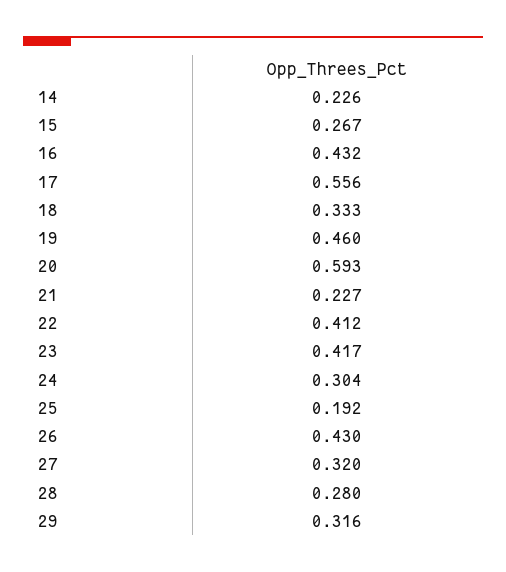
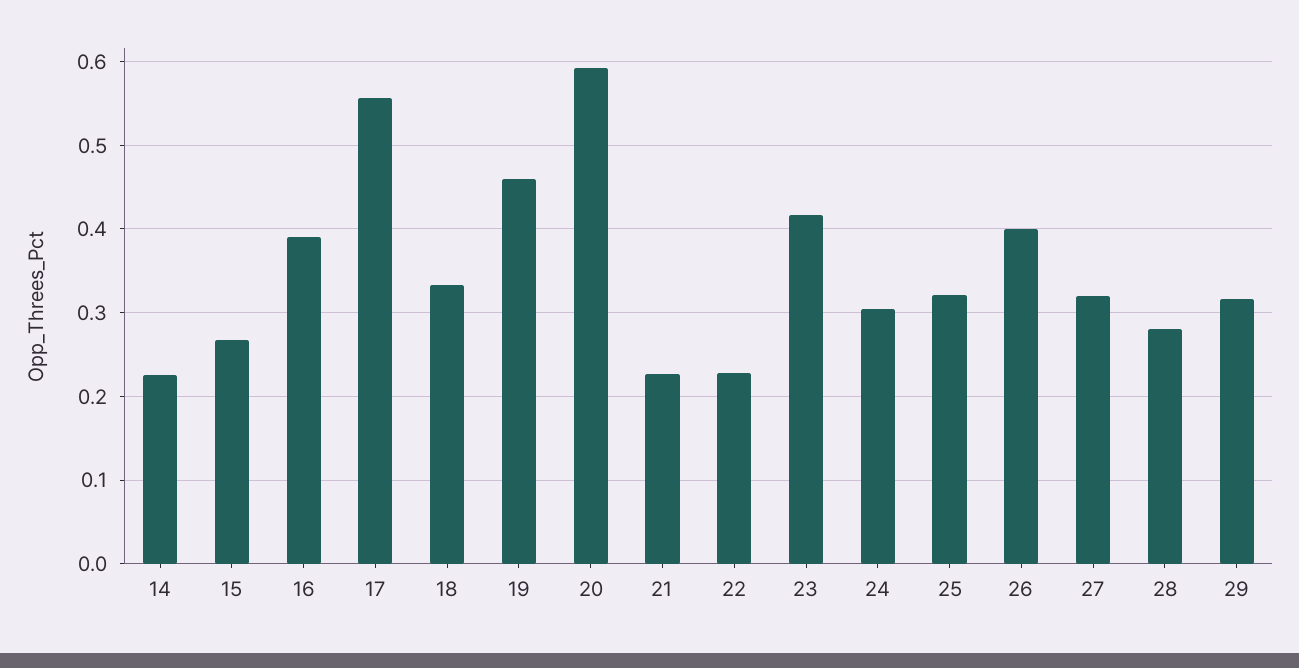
16: 0.432 -> 0.39
22: 0.412 -> 0.23
25: 0.192 -> 0.32
26: 0.43 -> 0.4

